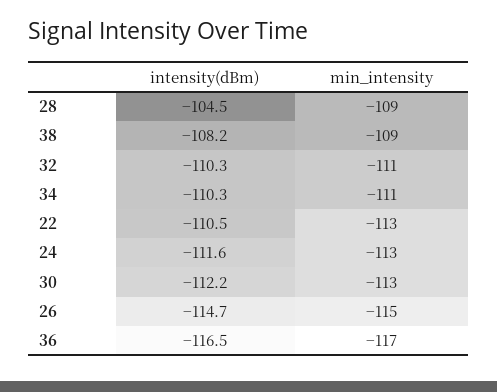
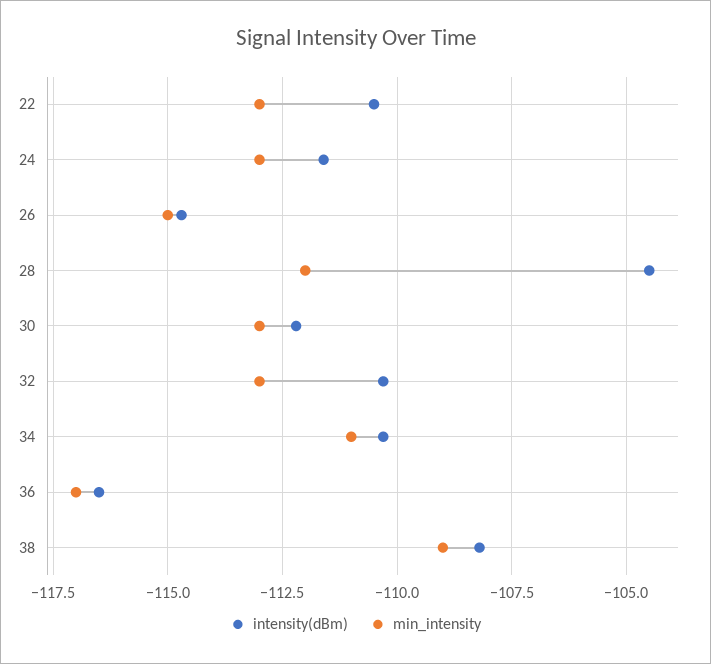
min_intensity, 28: -109 -> -112
min_intensity, 32: -111 -> -113

